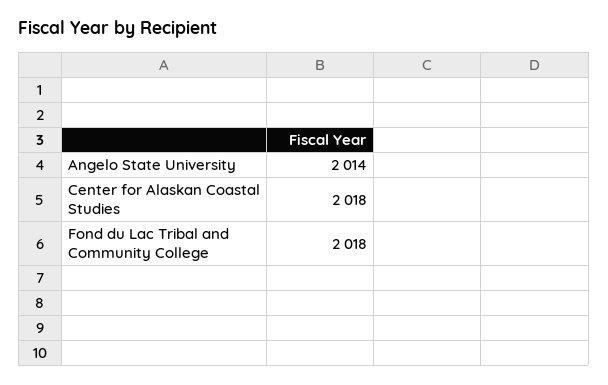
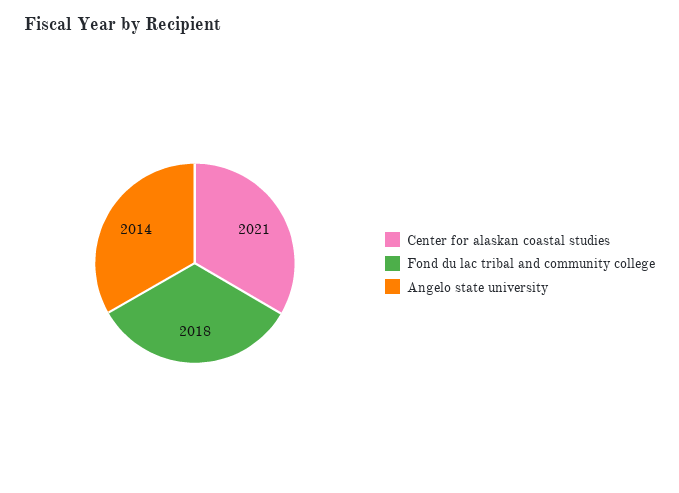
Center for Alaskan Coastal Studies: 2018 -> 2021

